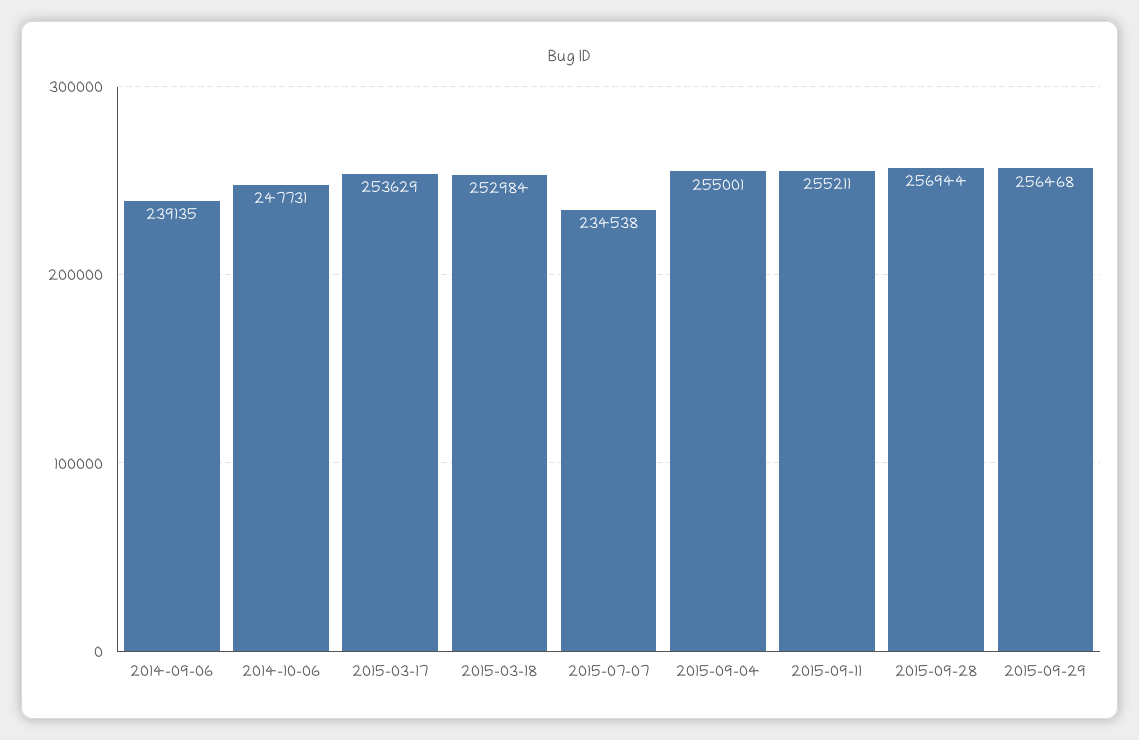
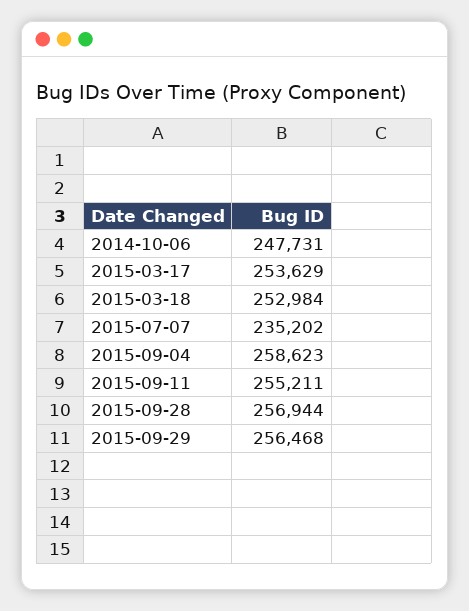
2014-09-06: 239135 -> none
2015-07-07: 234538 -> 235202
2015-09-04: 255001 -> 258623

